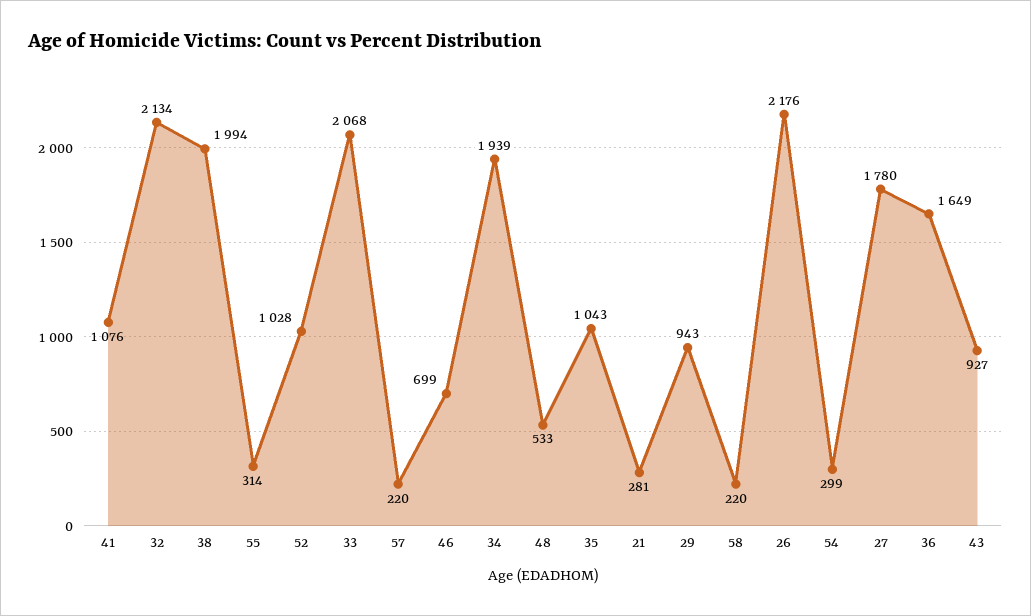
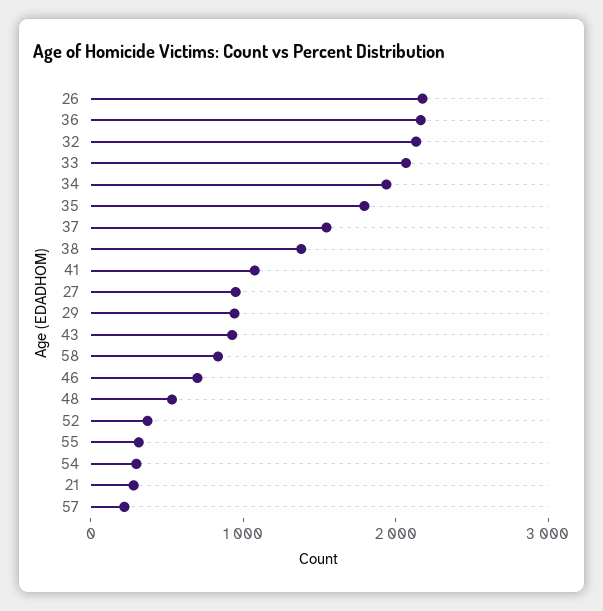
38: 1994 -> 1400
52: 1028 -> 400
35: 1043 -> 1800
58: 220 -> 800
27: 1780 -> 1000
36: 1649 -> 2200
37: none -> 1600

